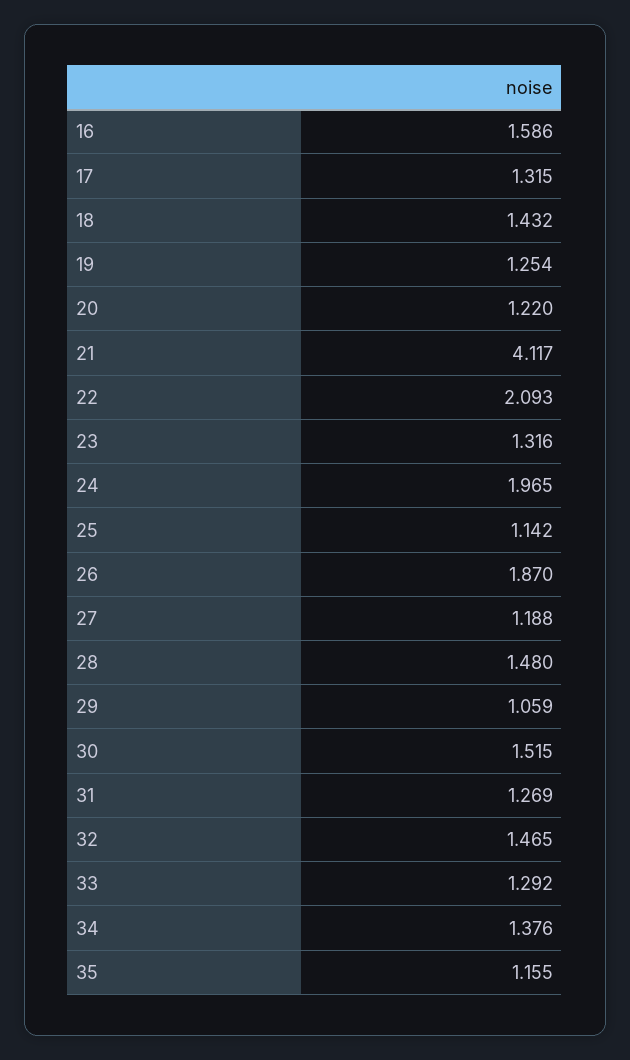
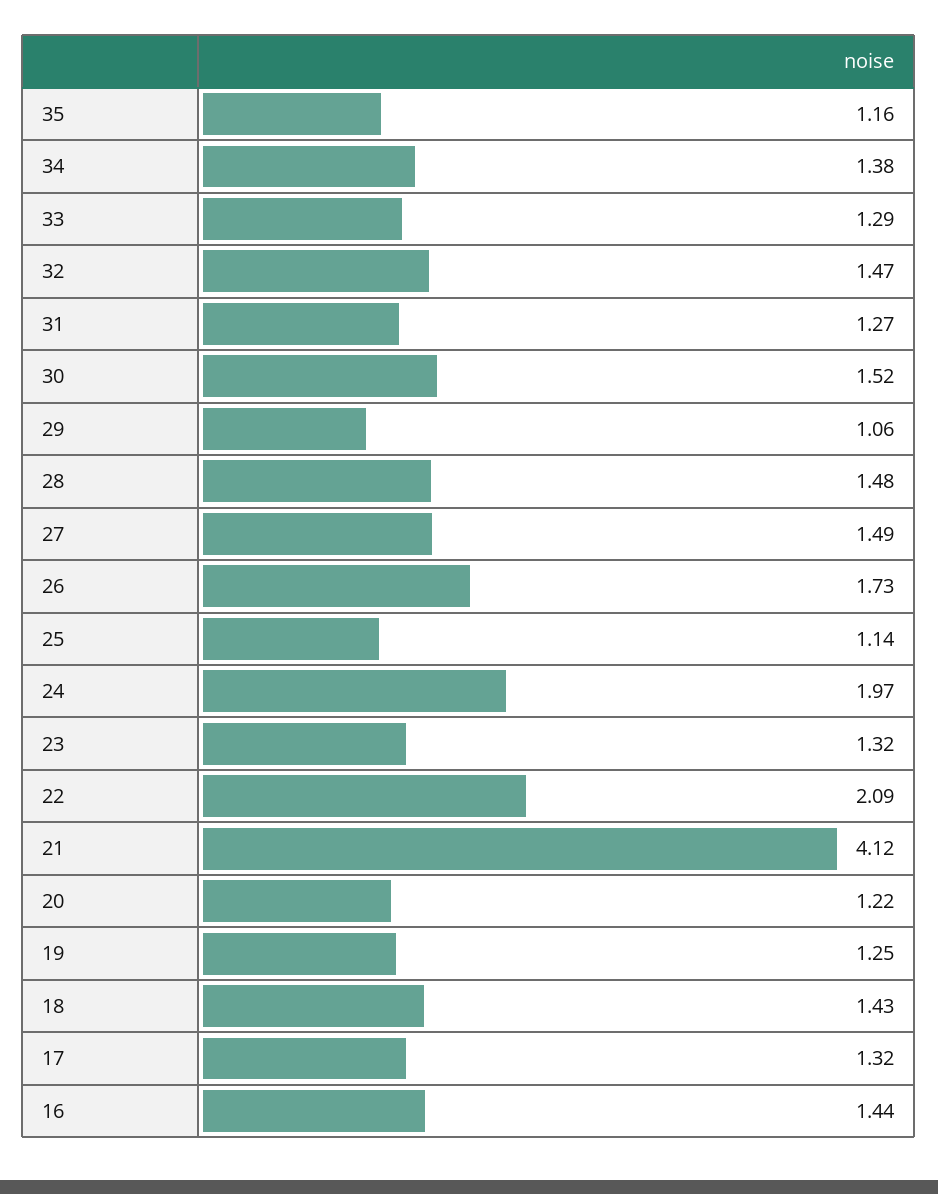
16: 1.586 -> 1.44
26: 1.87 -> 1.73
27: 1.188 -> 1.49

